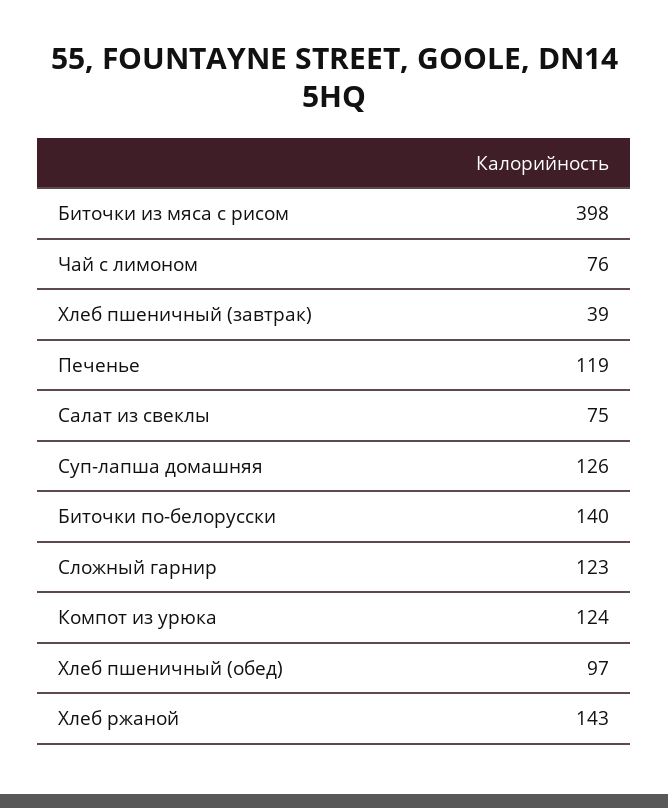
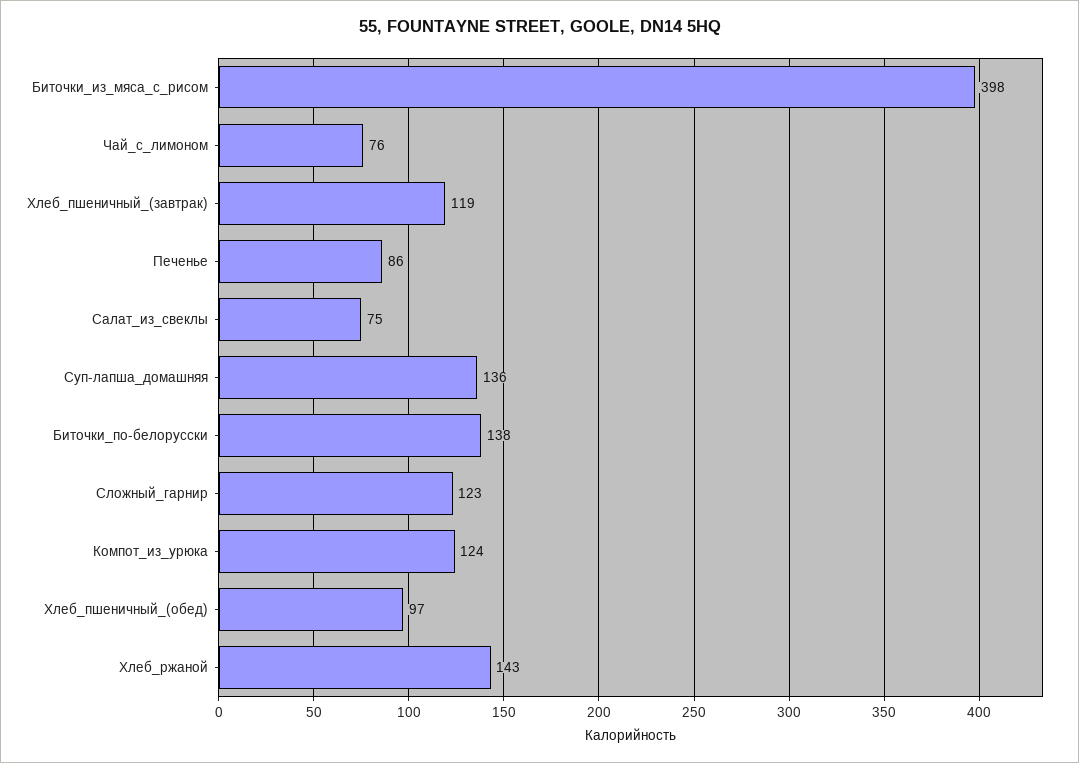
Хлеб пшеничный (завтрак): 39 -> 119
Печенье: 119 -> 86
Суп-лапша домашняя: 126 -> 136
Биточки по-белорусски: 140 -> 138

